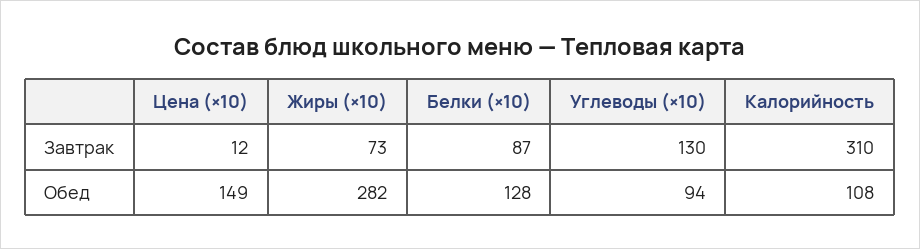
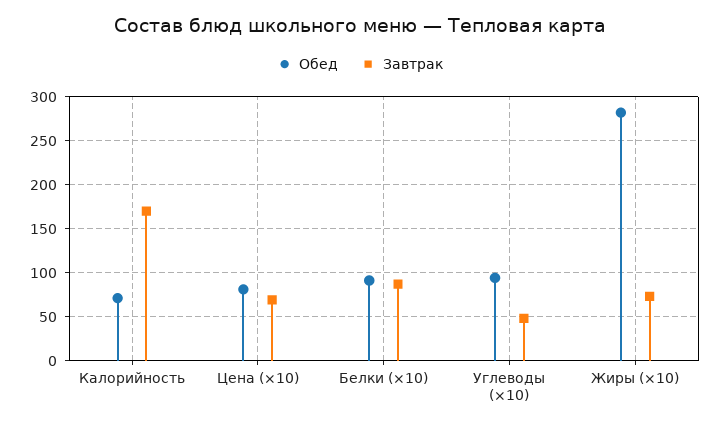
Завтрак, Цена (×10): 12 -> 70
Завтрак, Углеводы (×10): 130 -> 50
Завтрак, Калорийность: 310 -> 170
Обед, Цена (×10): 149 -> 80
Обед, Белки (×10): 128 -> 90
Обед, Калорийность: 108 -> 70

